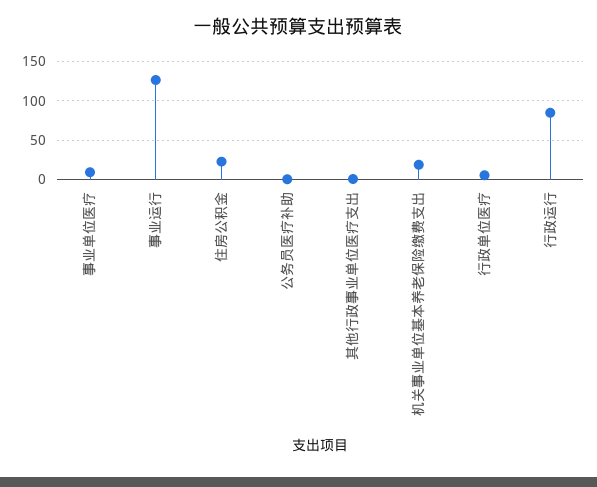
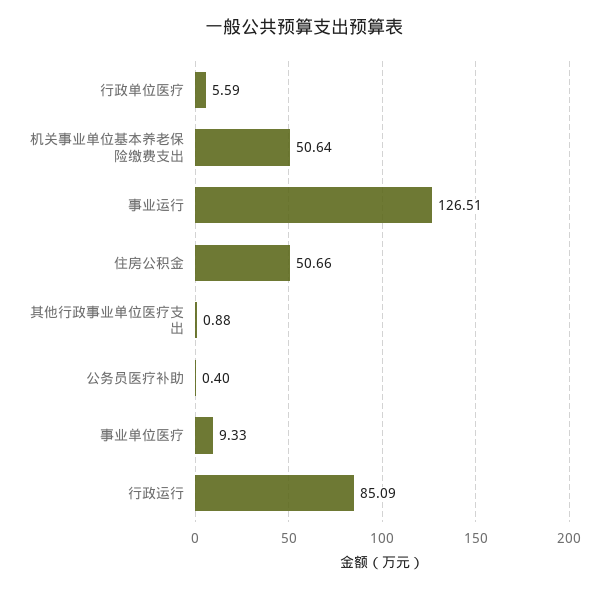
住房公积金: 20 -> 50.66
机关事业单位基本养老保险缴费支出: 20 -> 50.64

